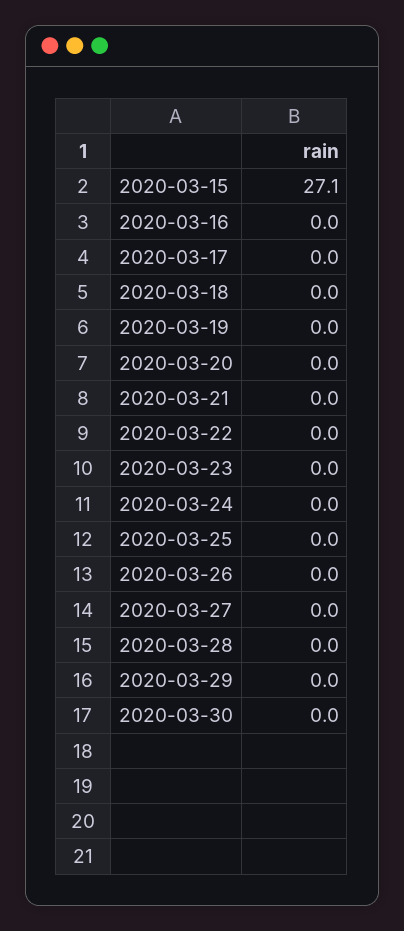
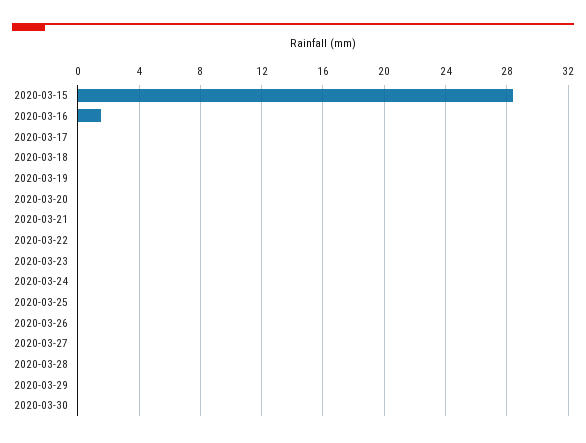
2020-03-15: 27.1 -> 28.5
2020-03-16: 0 -> 1.5

